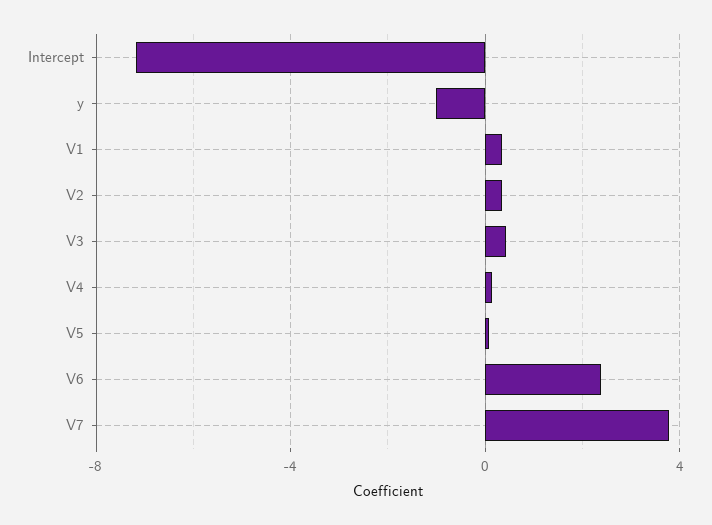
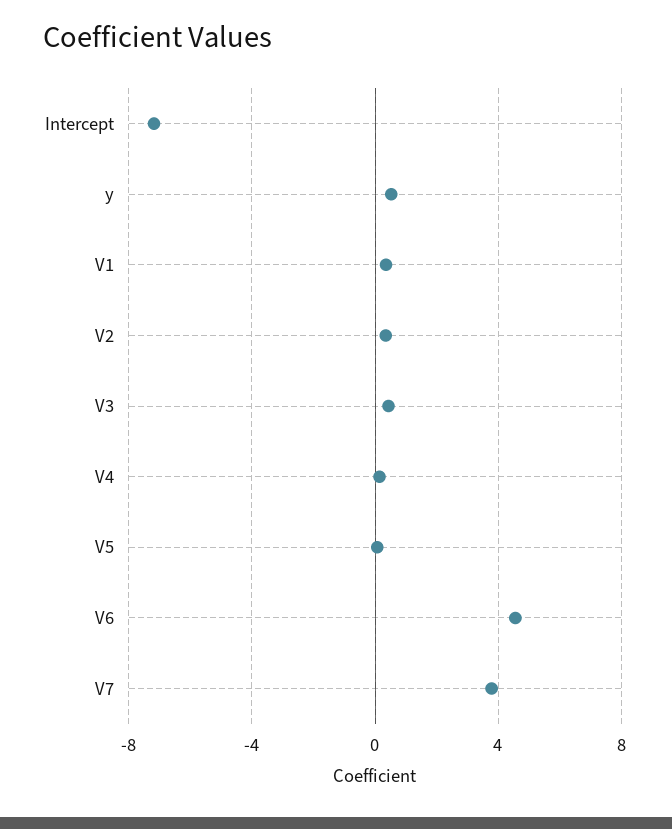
y: -1 -> 0.5
V6: 2.5 -> 4.5

